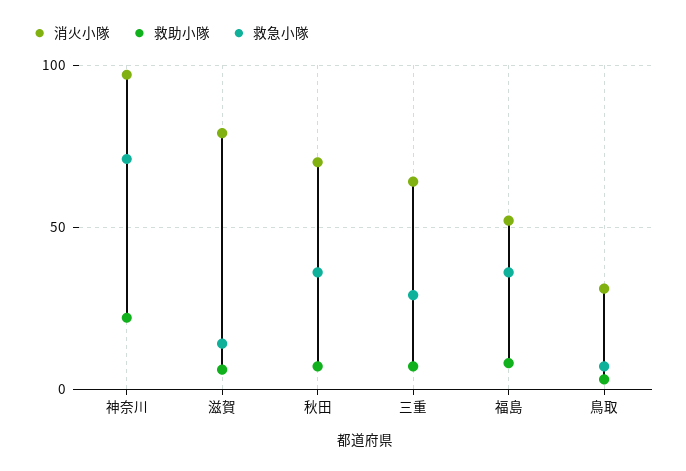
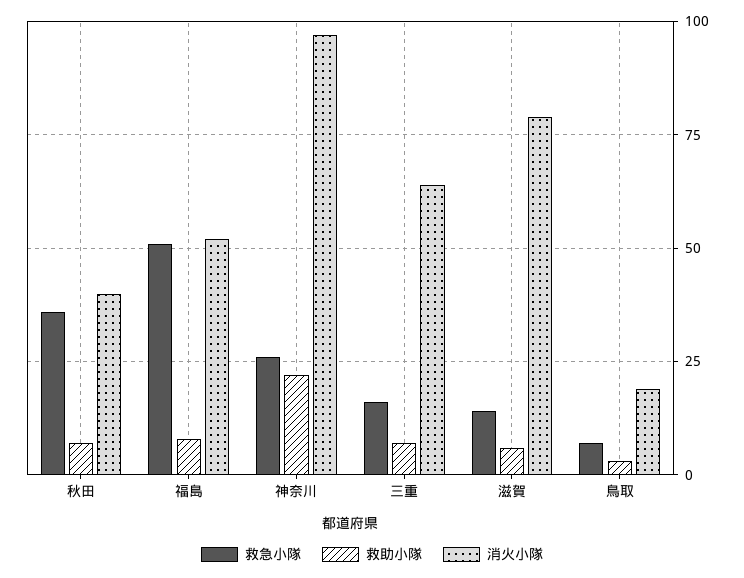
救急小隊, 神奈川: 70 -> 25
消火小隊, 秋田: 70 -> 40
救急小隊, 三重: 30 -> 15
救急小隊, 福島: 35 -> 50
消火小隊, 鳥取: 30 -> 20

